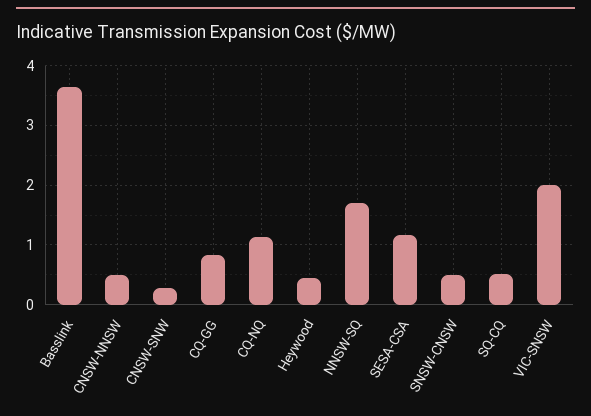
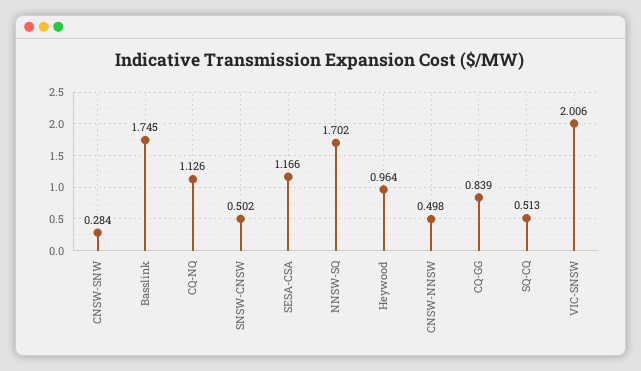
Basslink: 3.6 -> 1.745
Heywood: 0.4 -> 0.964

